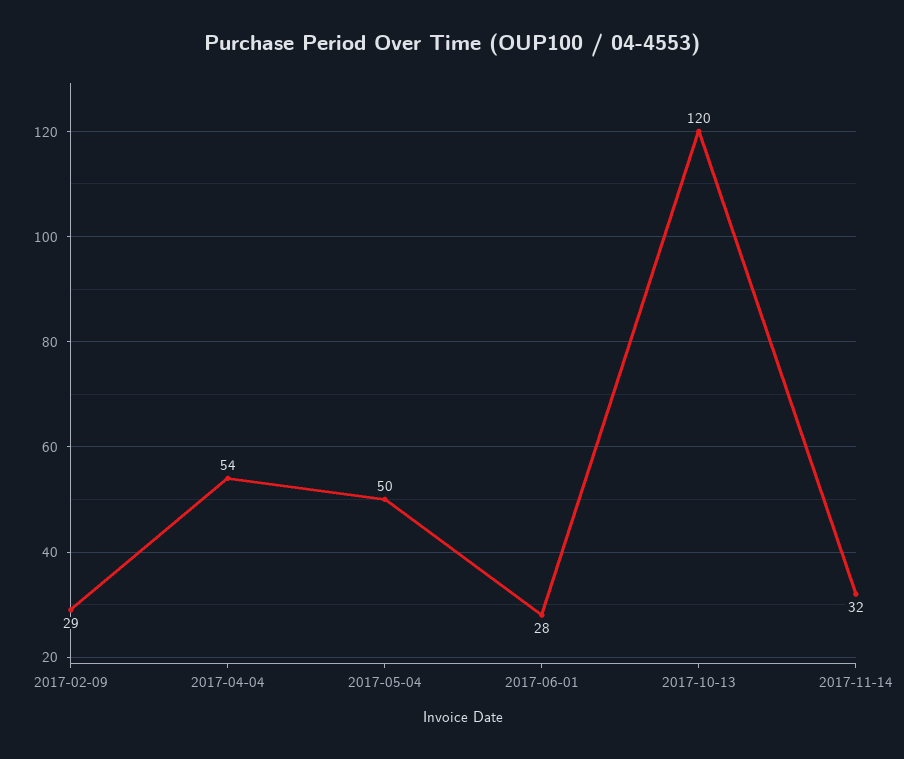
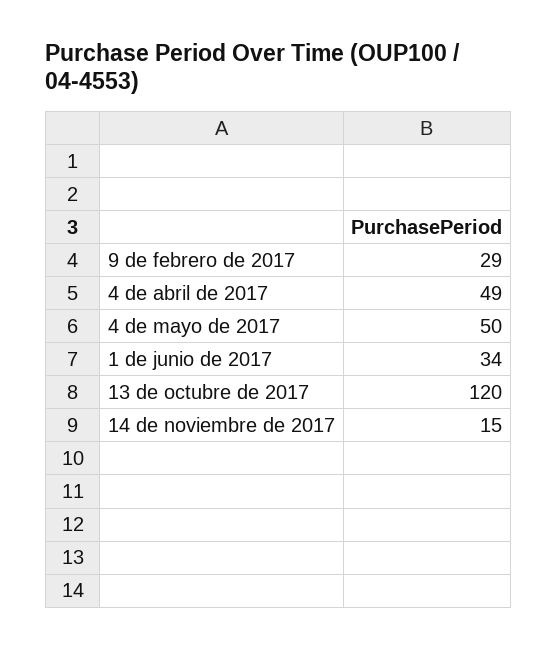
2017-04-04: 54 -> 49
2017-06-01: 28 -> 34
2017-11-14: 32 -> 15

